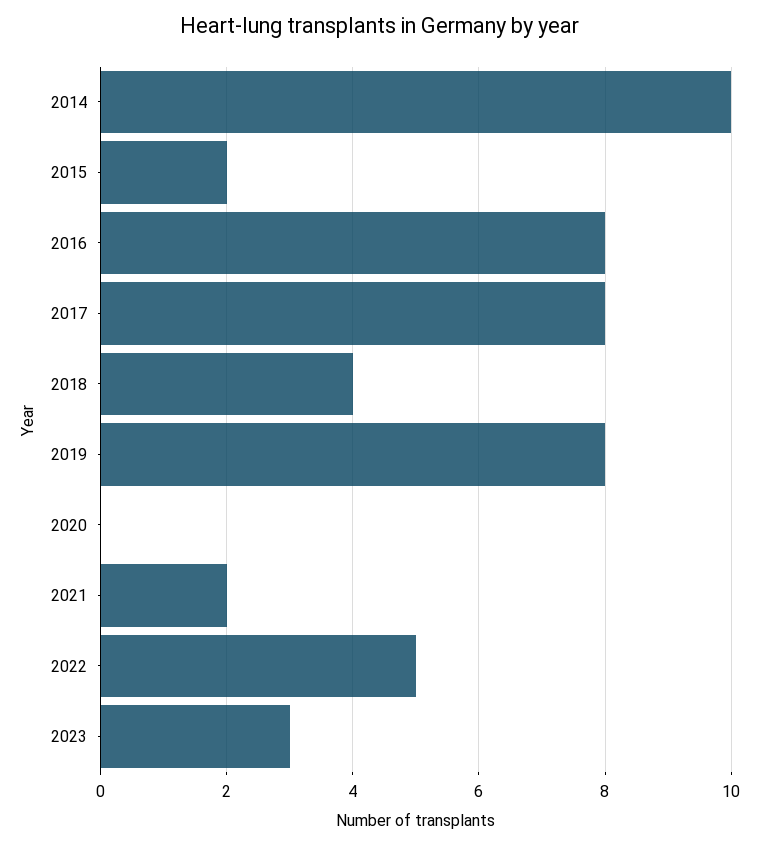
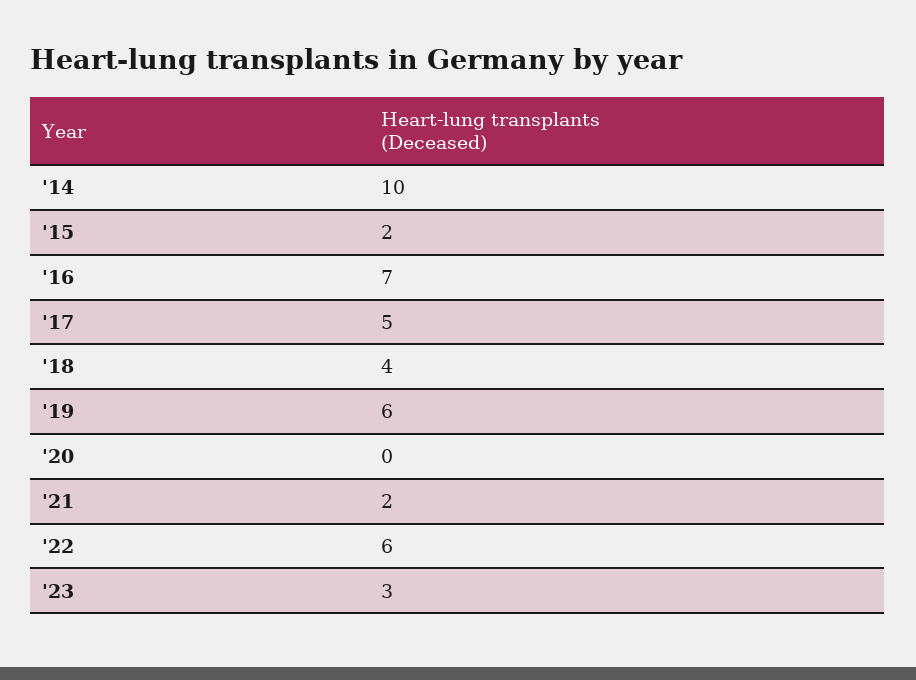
2016: 8 -> 7
2017: 8 -> 5
2019: 8 -> 6
2022: 5 -> 6

